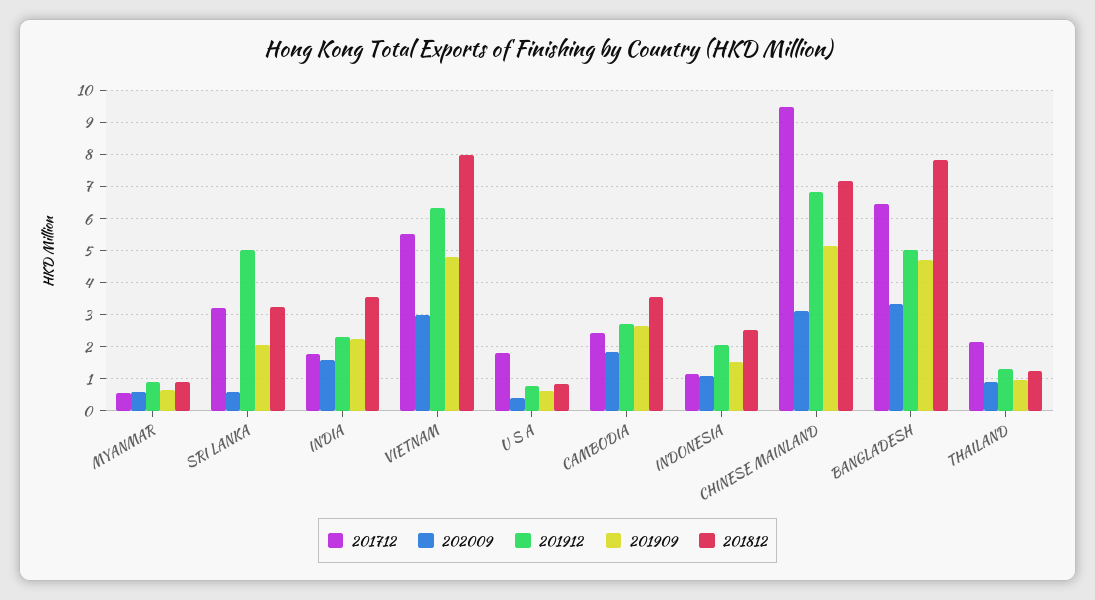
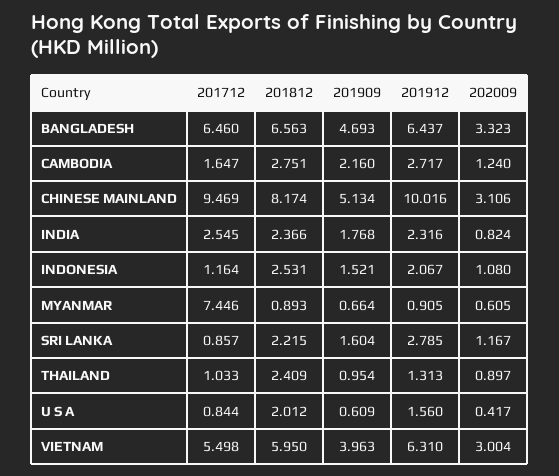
201712, MYANMAR: 0.6 -> 7.446
201712, SRI LANKA: 3.2 -> 0.857
202009, SRI LANKA: 0.6 -> 1.167
201912, SRI LANKA: 5 -> 2.785
201909, SRI LANKA: 2 -> 1.604
201812, SRI LANKA: 3.2 -> 2.215
201712, INDIA: 1.8 -> 2.545
202009, INDIA: 1.6 -> 0.824
201909, INDIA: 2.2 -> 1.768
201812, INDIA: 3.6 -> 2.366
201909, VIETNAM: 4.8 -> 3.963
201812, VIETNAM: 8 -> 5.95
201712, U S A: 1.8 -> 0.844
201912, U S A: 0.8 -> 1.56
201812, U S A: 0.8 -> 2.012
201712, CAMBODIA: 2.4 -> 1.647
202009, CAMBODIA: 1.8 -> 1.24
201909, CAMBODIA: 2.6 -> 2.16
201812, CAMBODIA: 3.6 -> 2.751
201912, CHINESE MAINLAND: 6.8 -> 10.016
201812, CHINESE MAINLAND: 7.2 -> 8.174
201912, BANGLADESH: 5 -> 6.437
201812, BANGLADESH: 7.8 -> 6.563
201712, THAILAND: 2.2 -> 1.033
201812, THAILAND: 1.2 -> 2.409

